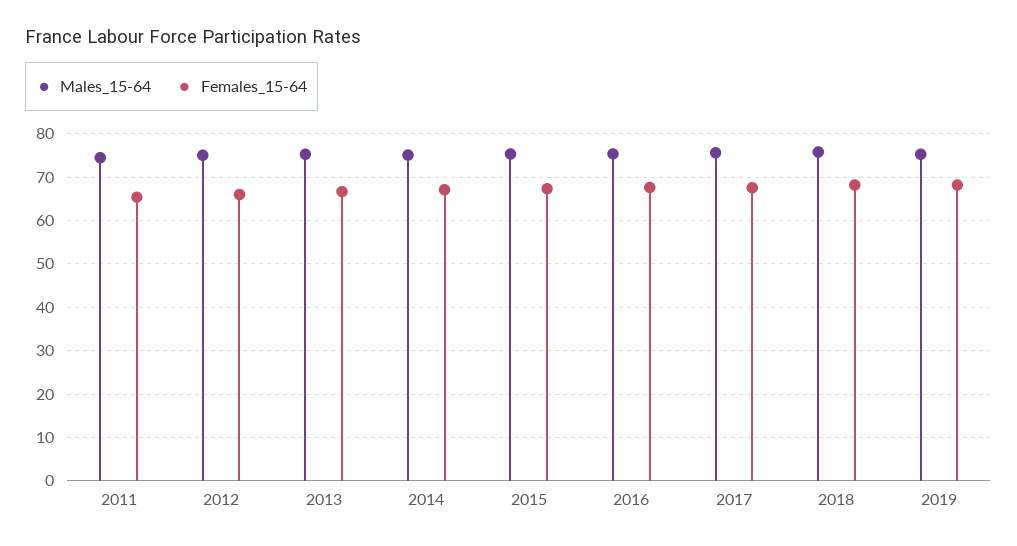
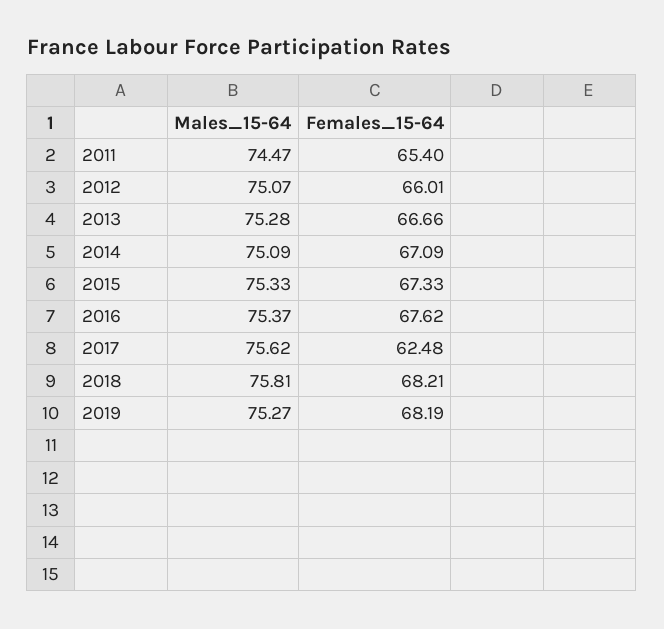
Females_15-64, 2017: 68 -> 62.48

